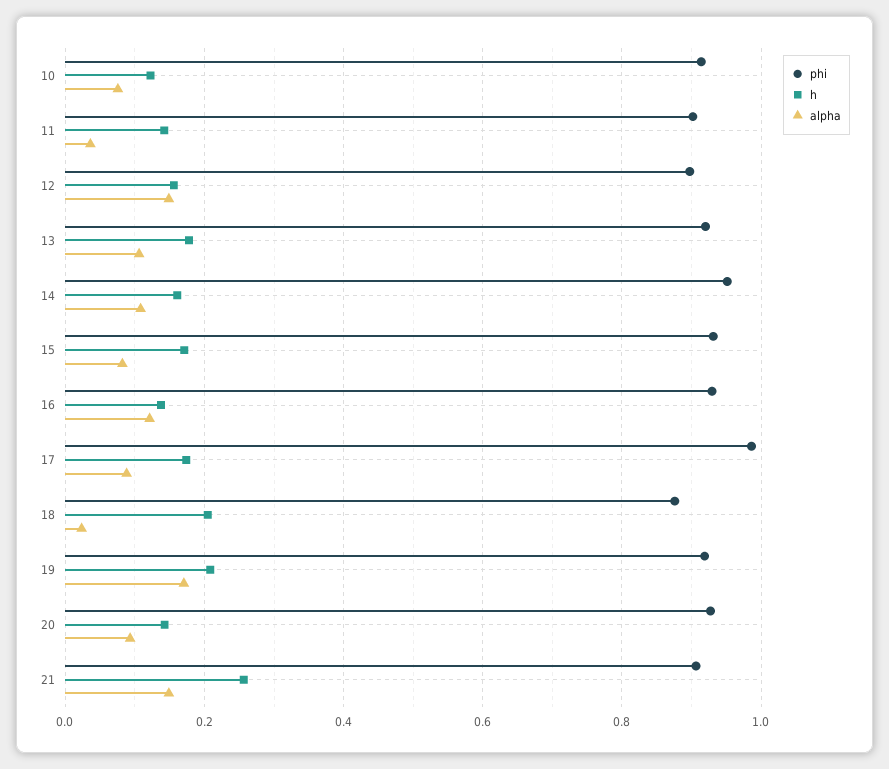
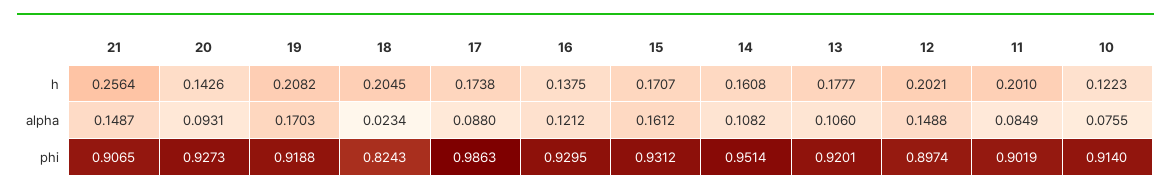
h, 11: 0.14 -> 0.201
alpha, 11: 0.04 -> 0.0849
h, 12: 0.16 -> 0.2021
alpha, 15: 0.08 -> 0.1612
phi, 18: 0.88 -> 0.8243

